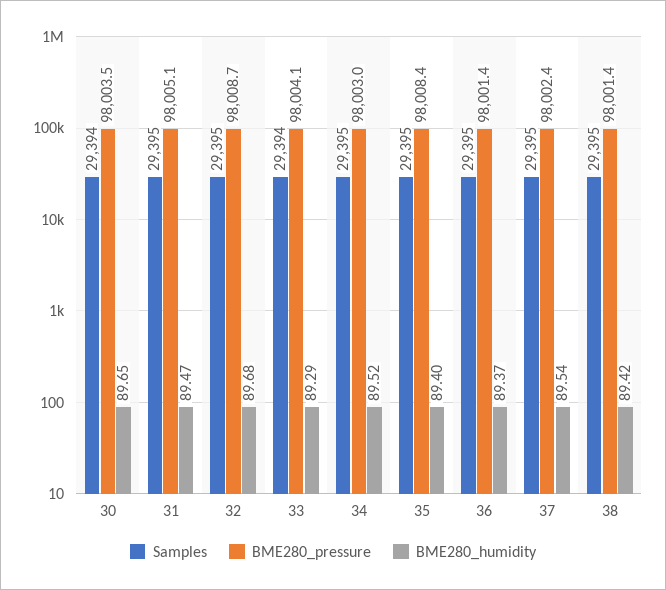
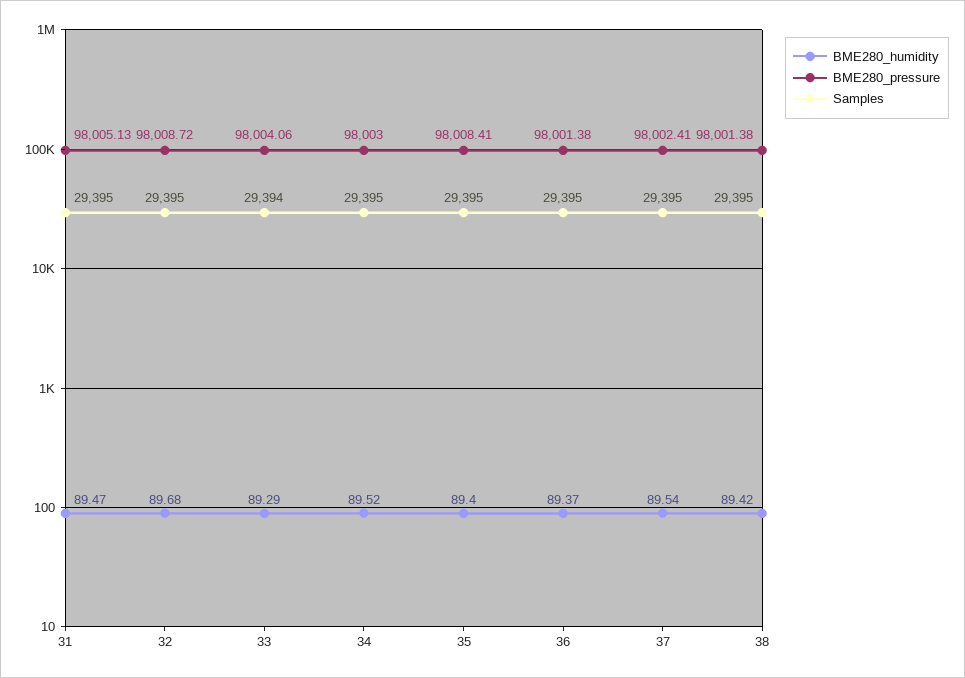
Samples, 30: 29394 -> none
BME280_pressure, 30: 98003.5 -> none
BME280_humidity, 30: 89.65 -> none

